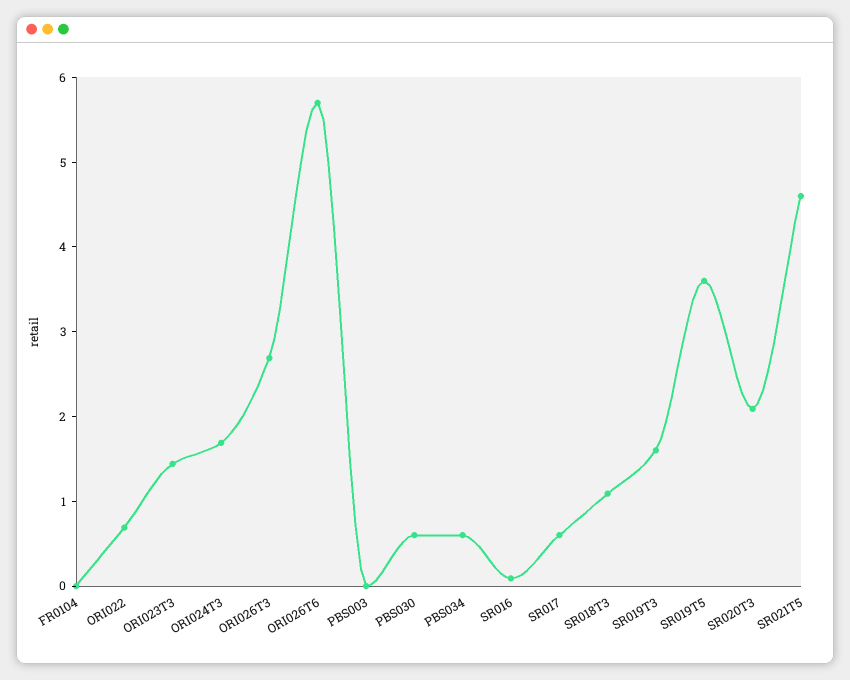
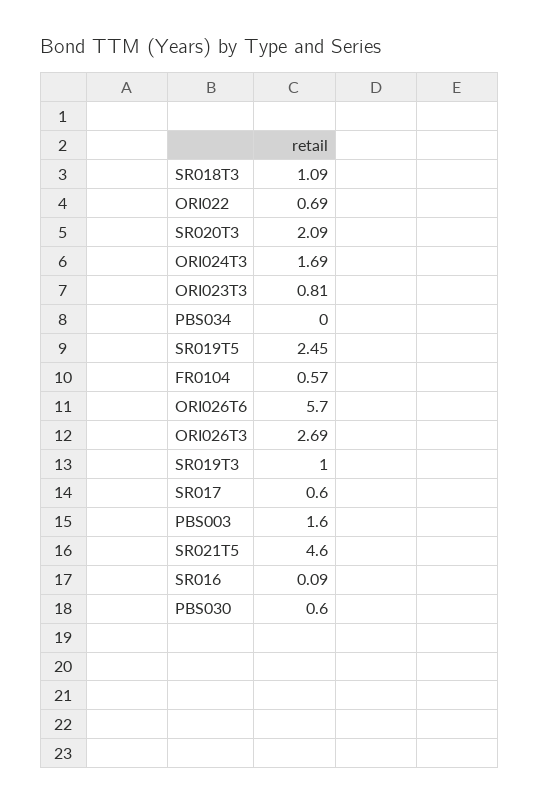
FR0104: 0 -> 0.57
ORI023T3: 1.4 -> 0.81
PBS003: 0 -> 1.6
PBS034: 0.6 -> 0
SR019T3: 1.6 -> 1
SR019T5: 3.6 -> 2.45

